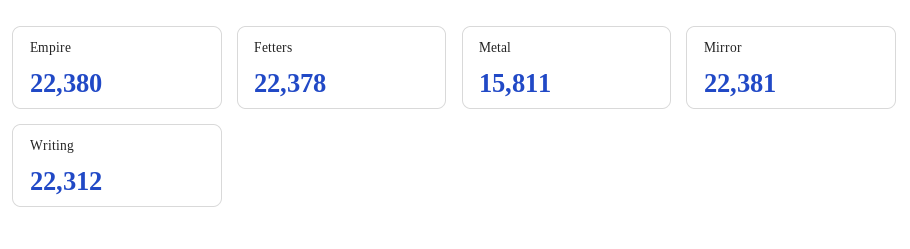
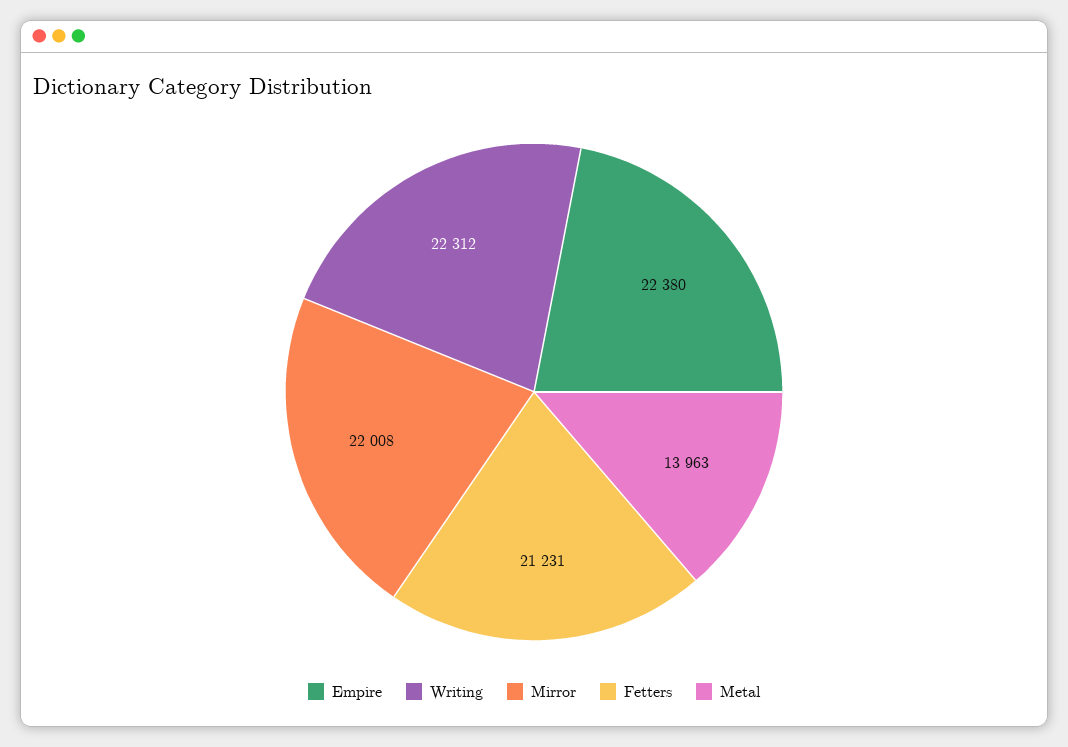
Fetters: 22378 -> 21231
Metal: 15811 -> 13963
Mirror: 22381 -> 22008

